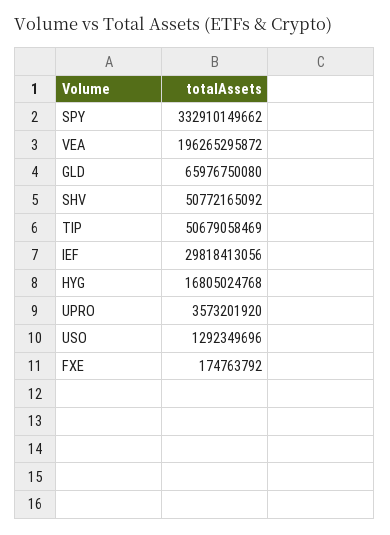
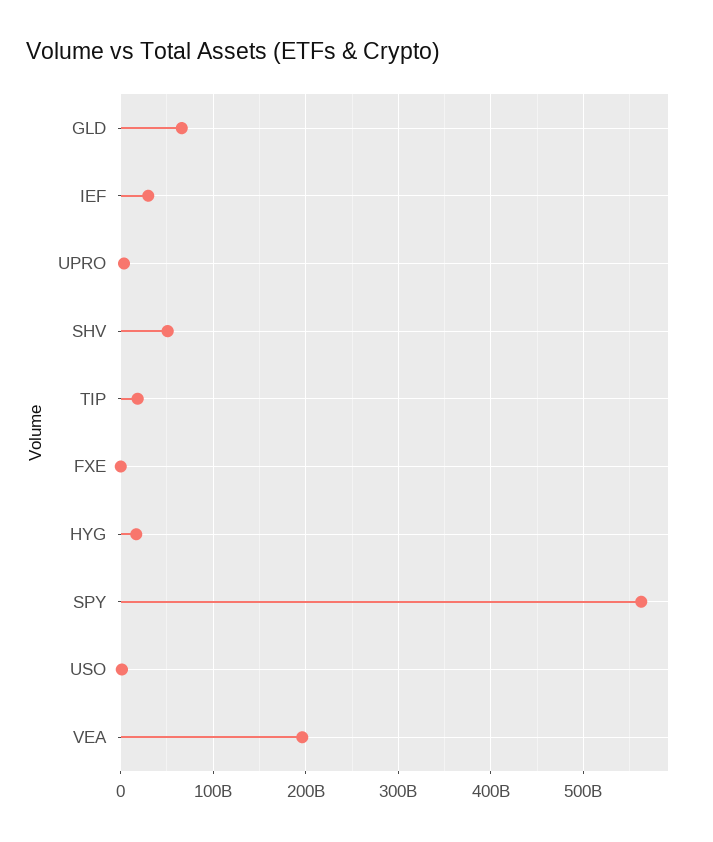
SPY: 332910149662 -> 560000000000
TIP: 50679058469 -> 20000000000

